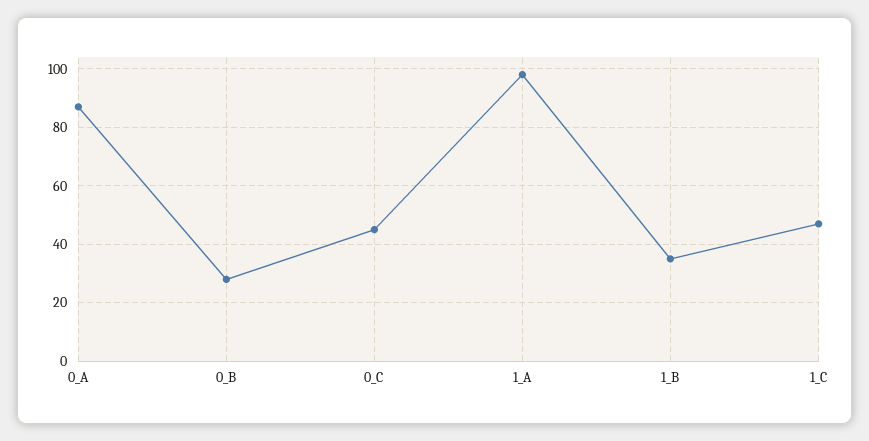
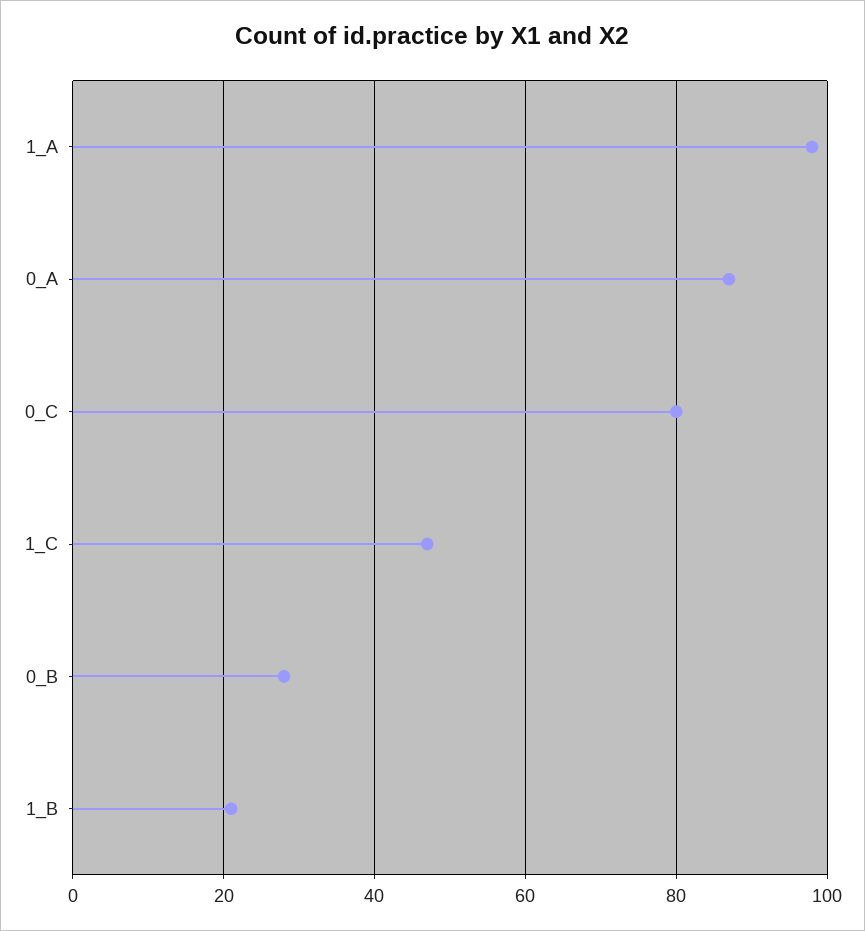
0_C: 45 -> 80
1_B: 35 -> 20

